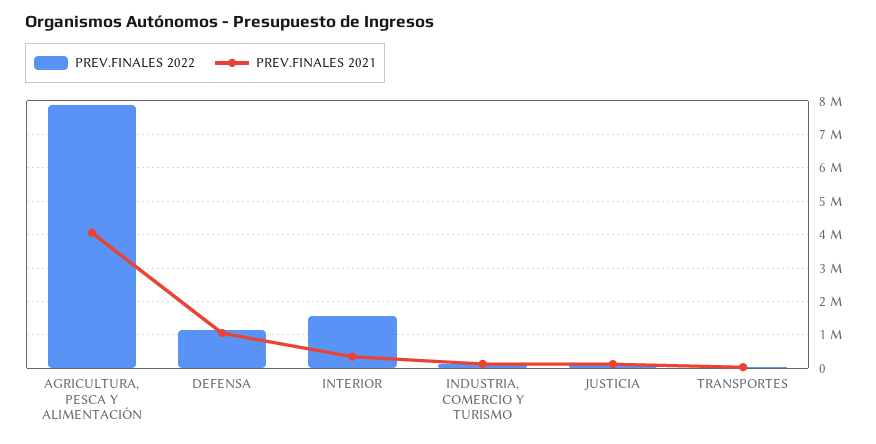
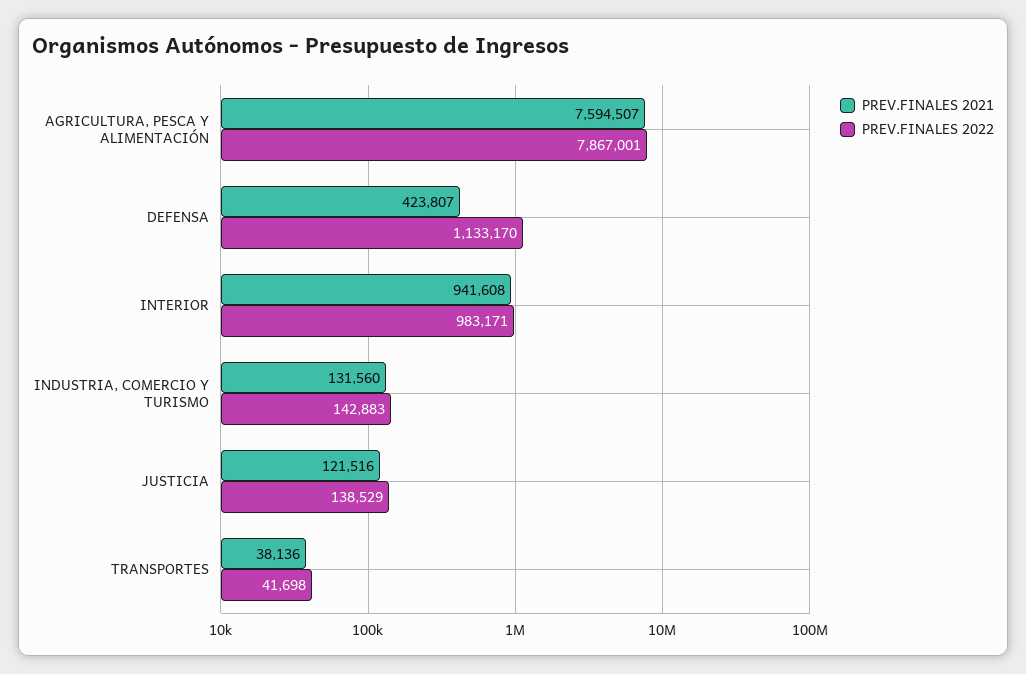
PREV.FINALES 2021, AGRICULTURA, PESCA Y ALIMENTACIÓN: 4000000 -> 7594507
PREV.FINALES 2021, DEFENSA: 1000000 -> 423807
PREV.FINALES 2022, INTERIOR: 1600000 -> 983171
PREV.FINALES 2021, INTERIOR: 400000 -> 941608

